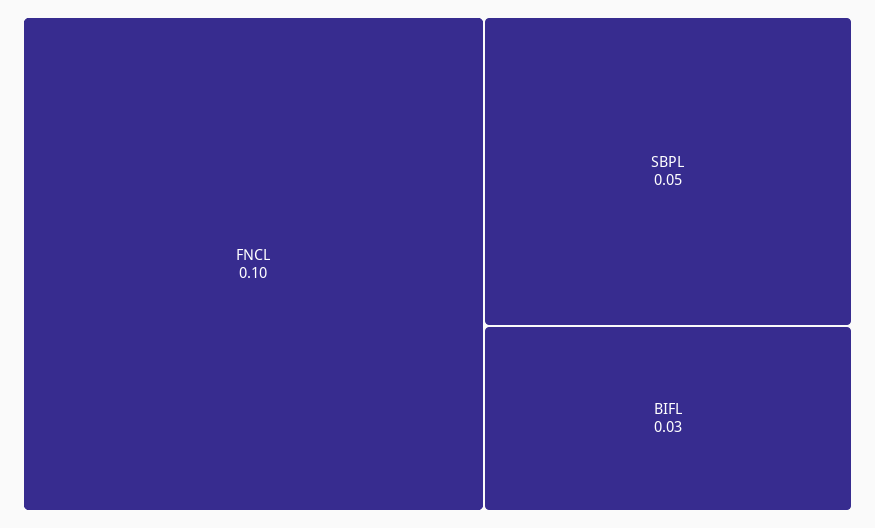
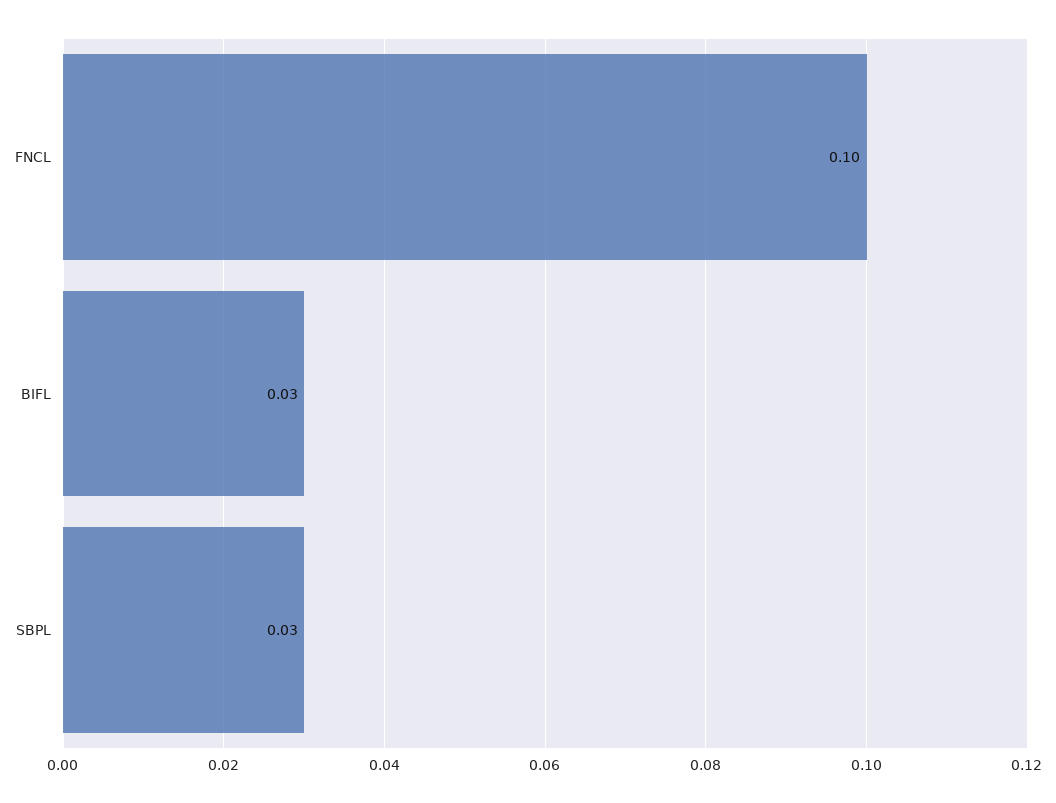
SBPL: 0.05 -> 0.03

